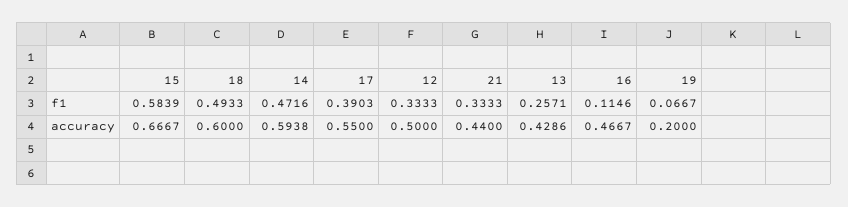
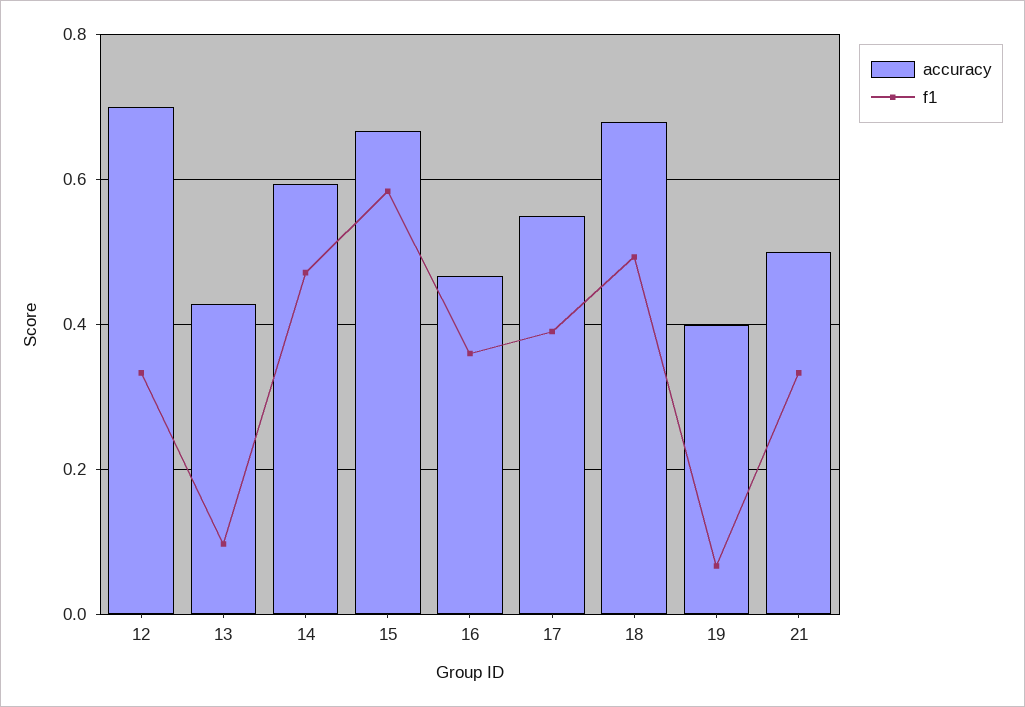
f1, 13: 0.2571 -> 0.1
f1, 16: 0.1146 -> 0.36
accuracy, 18: 0.6 -> 0.68
accuracy, 12: 0.5 -> 0.7
accuracy, 21: 0.44 -> 0.5
accuracy, 19: 0.2 -> 0.4

